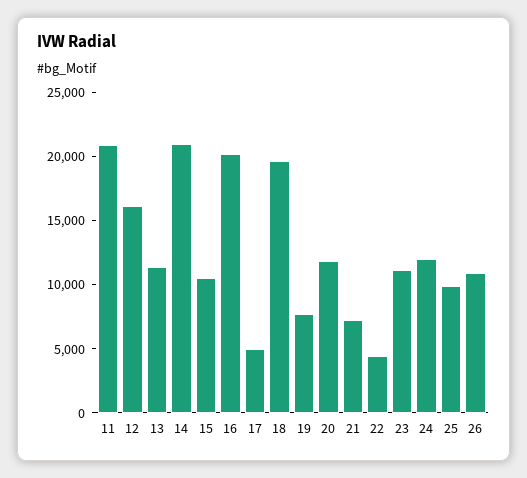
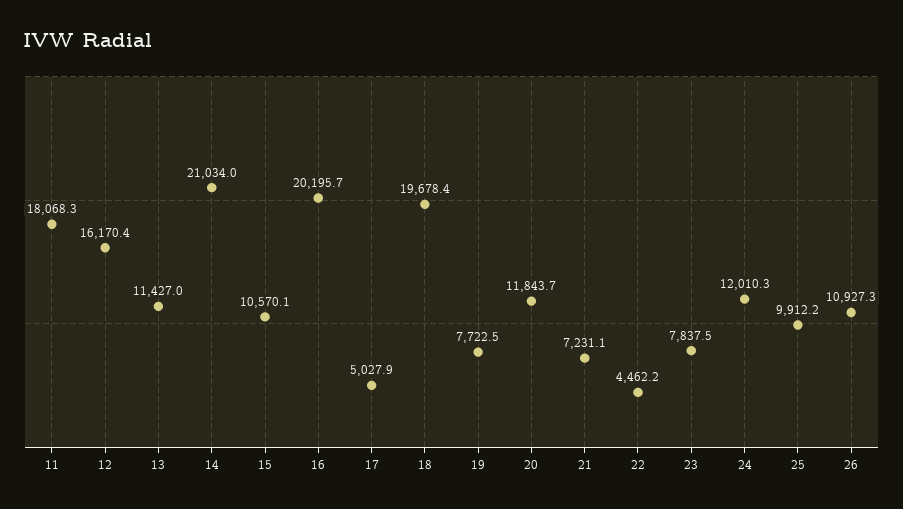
11: 21000 -> 18068.3
23: 11000 -> 7837.5

